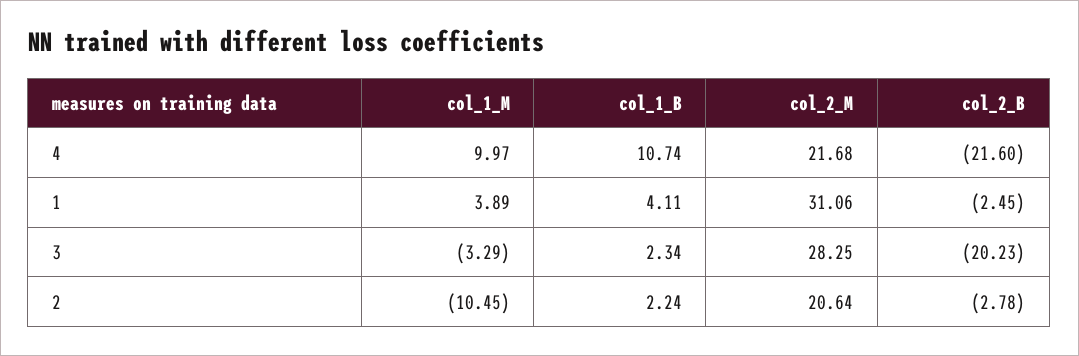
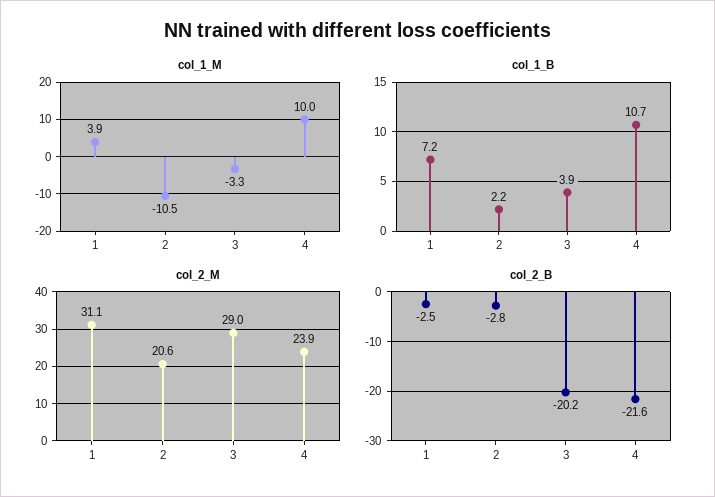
col_2_M, 4: 21.68 -> 23.9
col_1_B, 1: 4.11 -> 7.2
col_1_B, 3: 2.34 -> 3.9
col_2_M, 3: 28.25 -> 29

